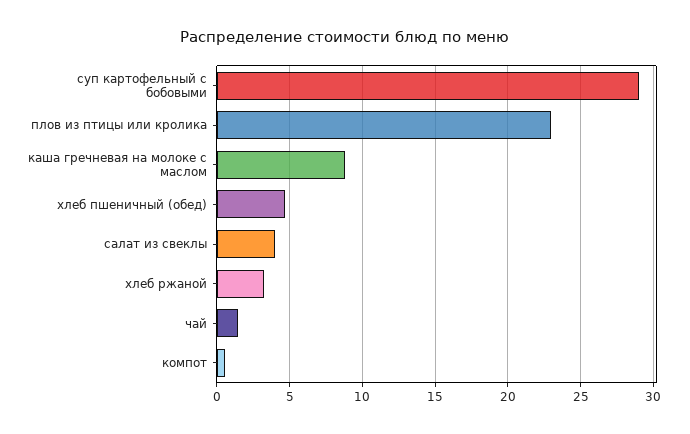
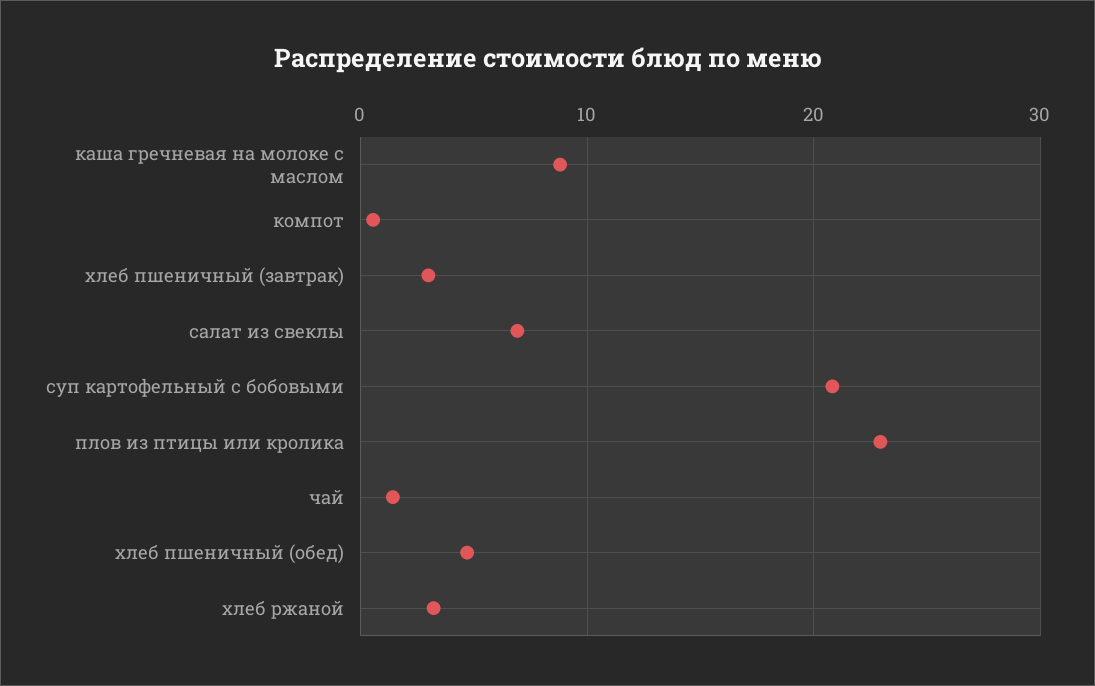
суп картофельный с бобовыми: 29 -> 21
салат из свеклы: 4 -> 7
хлеб пшеничный (завтрак): none -> 3

